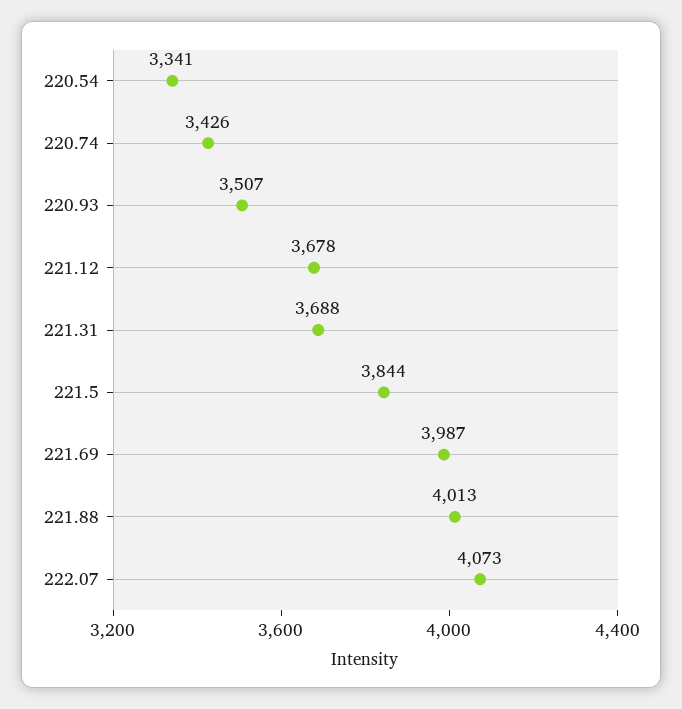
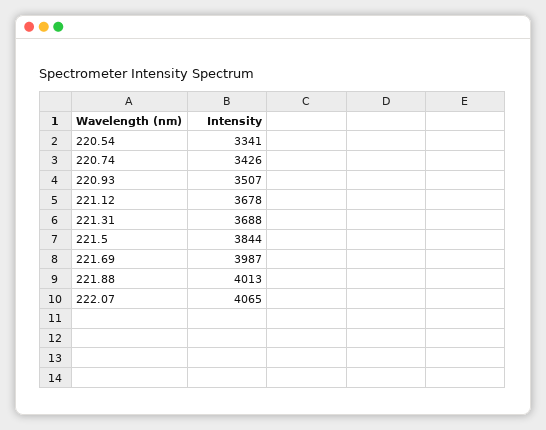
222.07: 4073 -> 4065

